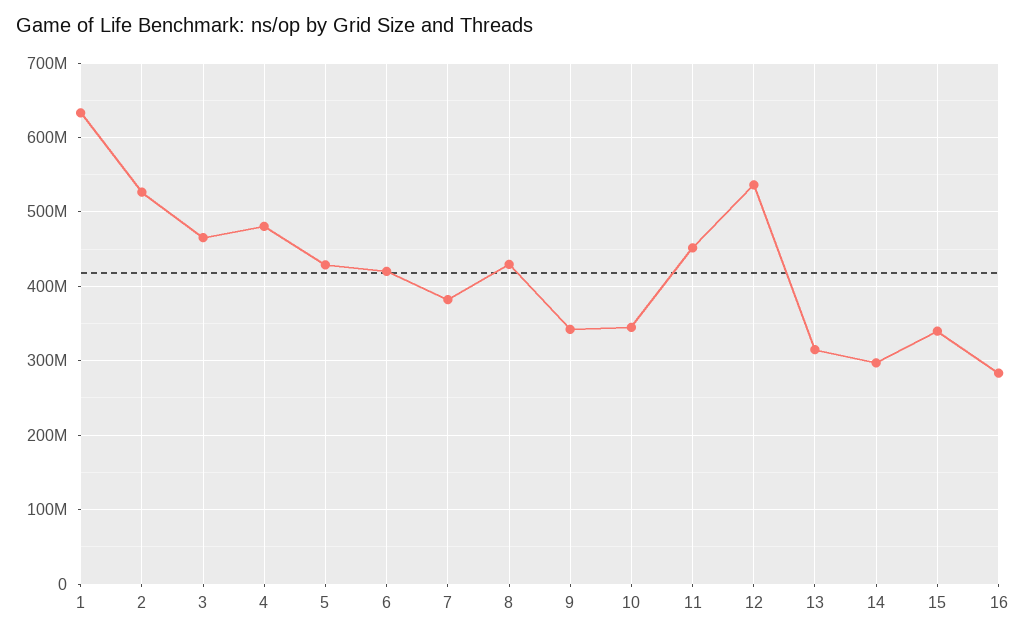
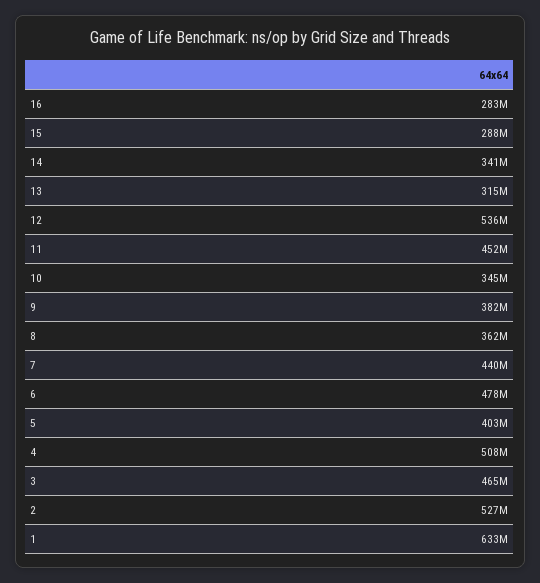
4: 480000000 -> 508000000
5: 430000000 -> 403000000
6: 420000000 -> 478000000
7: 380000000 -> 440000000
8: 430000000 -> 362000000
9: 340000000 -> 382000000
14: 300000000 -> 341000000
15: 340000000 -> 288000000

